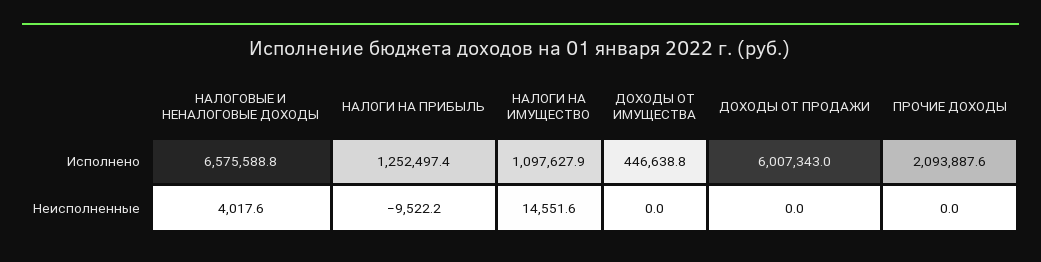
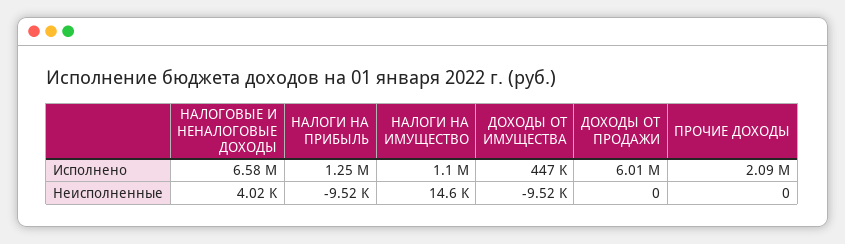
ДОХОДЫ ОТ ИМУЩЕСТВА, Неисполненные: 0 -> -9520

